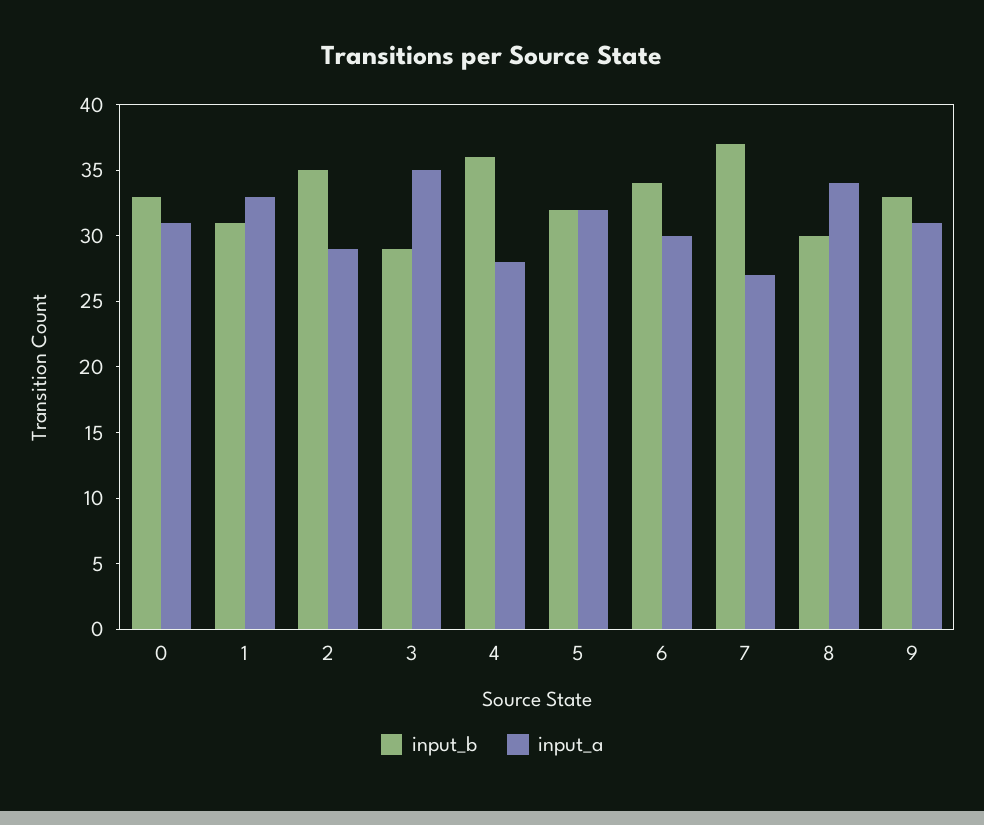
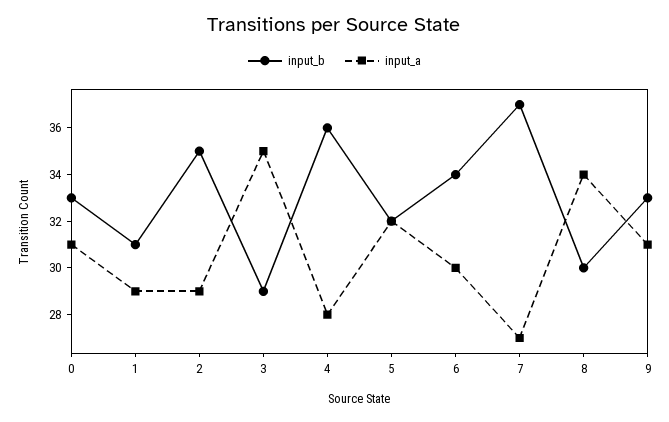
input_a, 1: 33 -> 29

